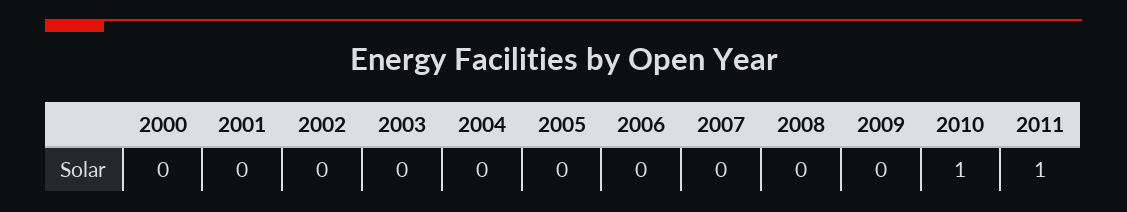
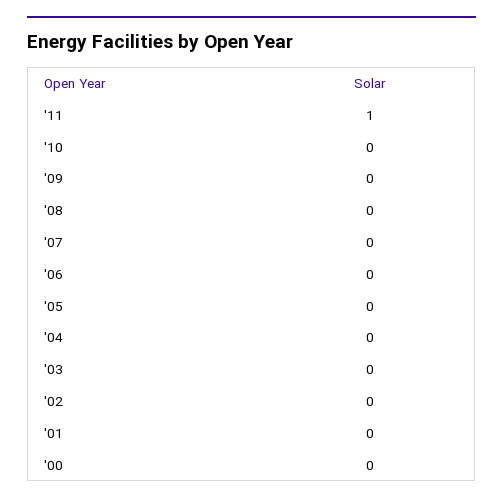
2010: 1 -> 0

